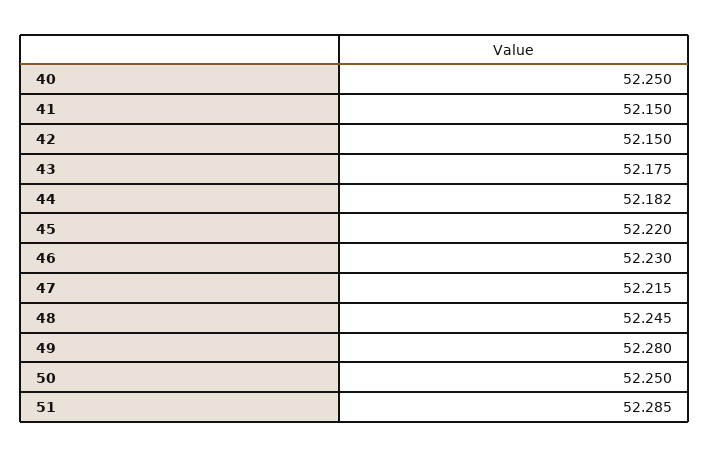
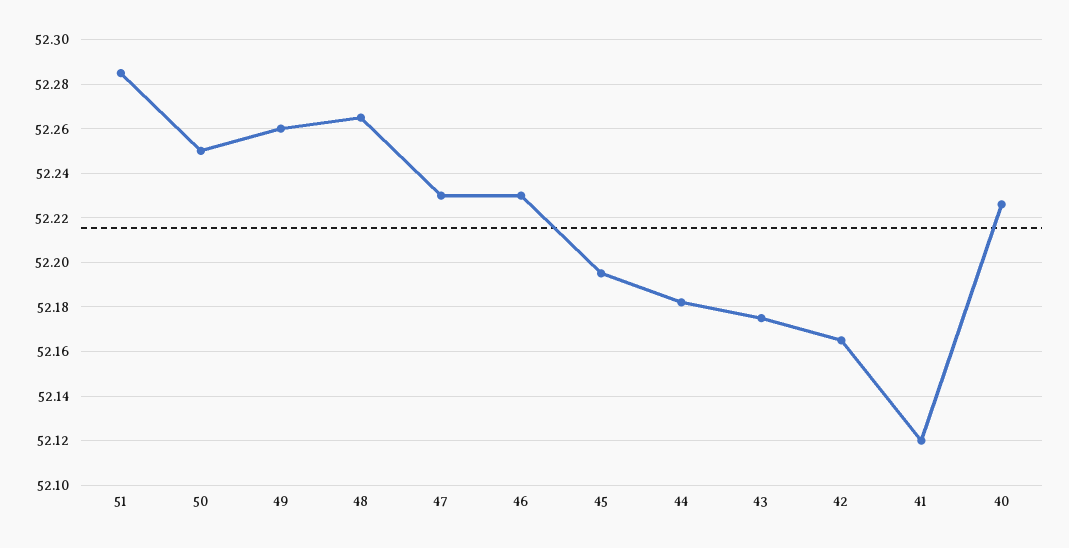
40: 52.25 -> 52.225
41: 52.15 -> 52.12
42: 52.15 -> 52.165
45: 52.22 -> 52.195
47: 52.215 -> 52.23
48: 52.245 -> 52.265
49: 52.28 -> 52.26

